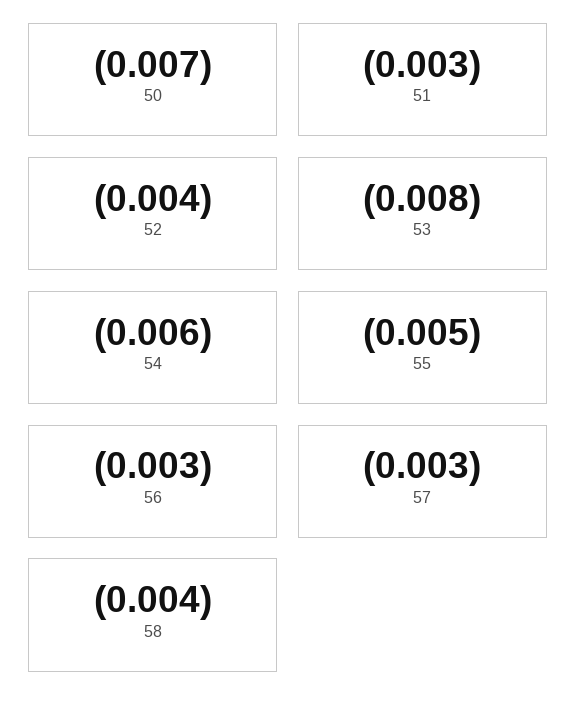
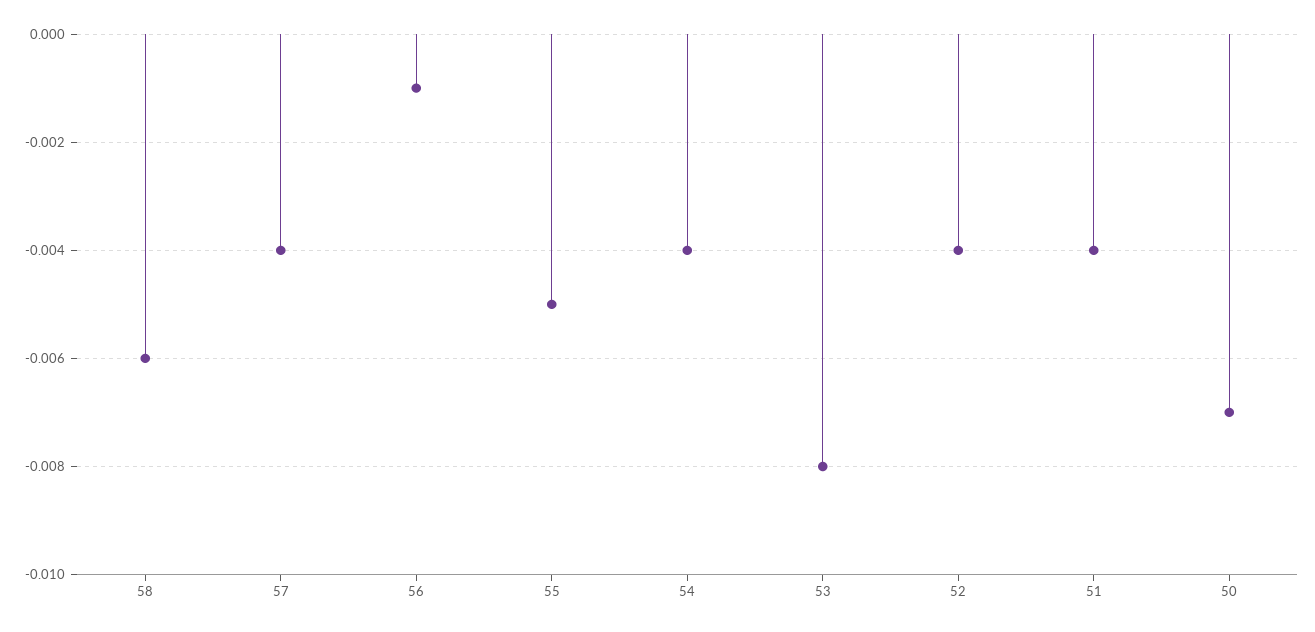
51: -0.003 -> -0.004
54: -0.006 -> -0.004
56: -0.003 -> -0.001
57: -0.003 -> -0.004
58: -0.004 -> -0.006

